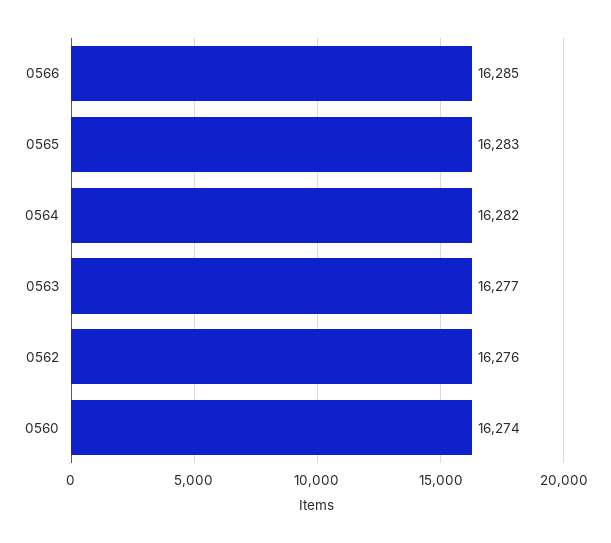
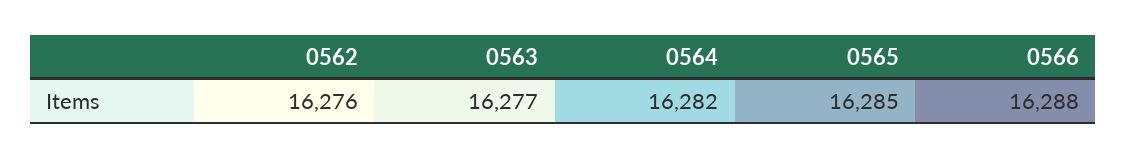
0566: 16285 -> 16288
0565: 16283 -> 16285
0560: 16274 -> none

